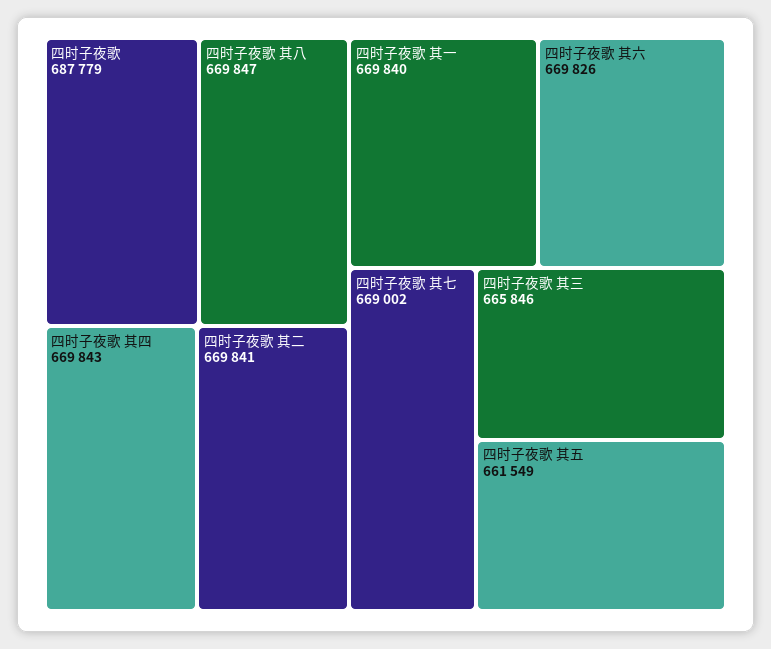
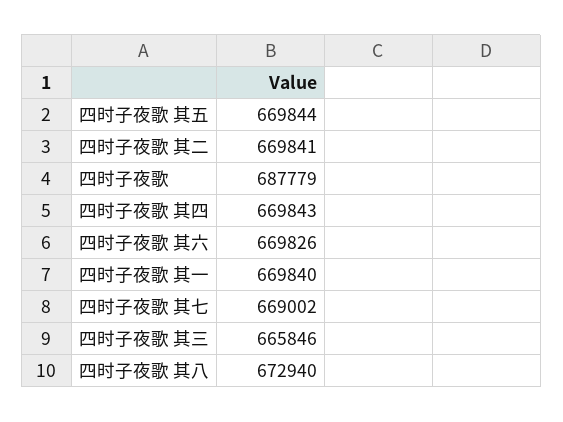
四时子夜歌 其八: 669847 -> 672940
四时子夜歌 其五: 661549 -> 669844

